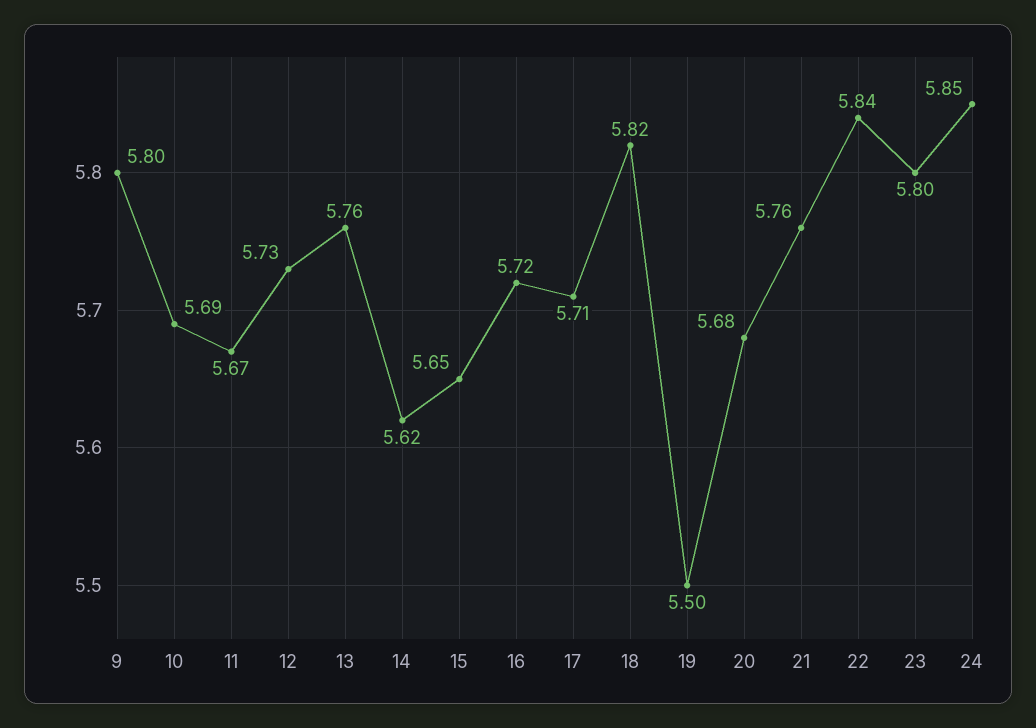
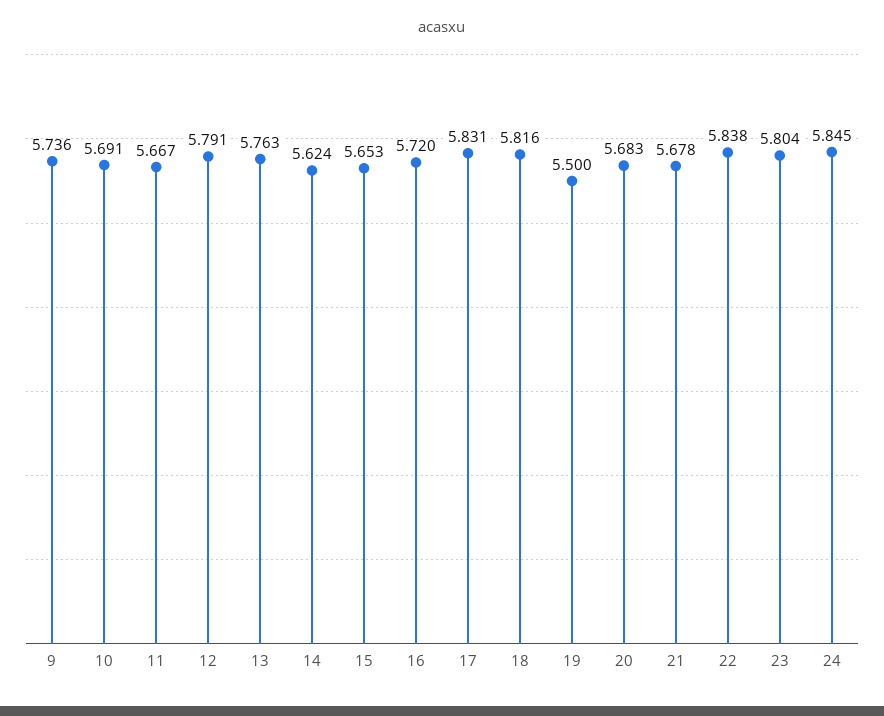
9: 5.8 -> 5.736
12: 5.73 -> 5.791
17: 5.71 -> 5.831
21: 5.76 -> 5.678

